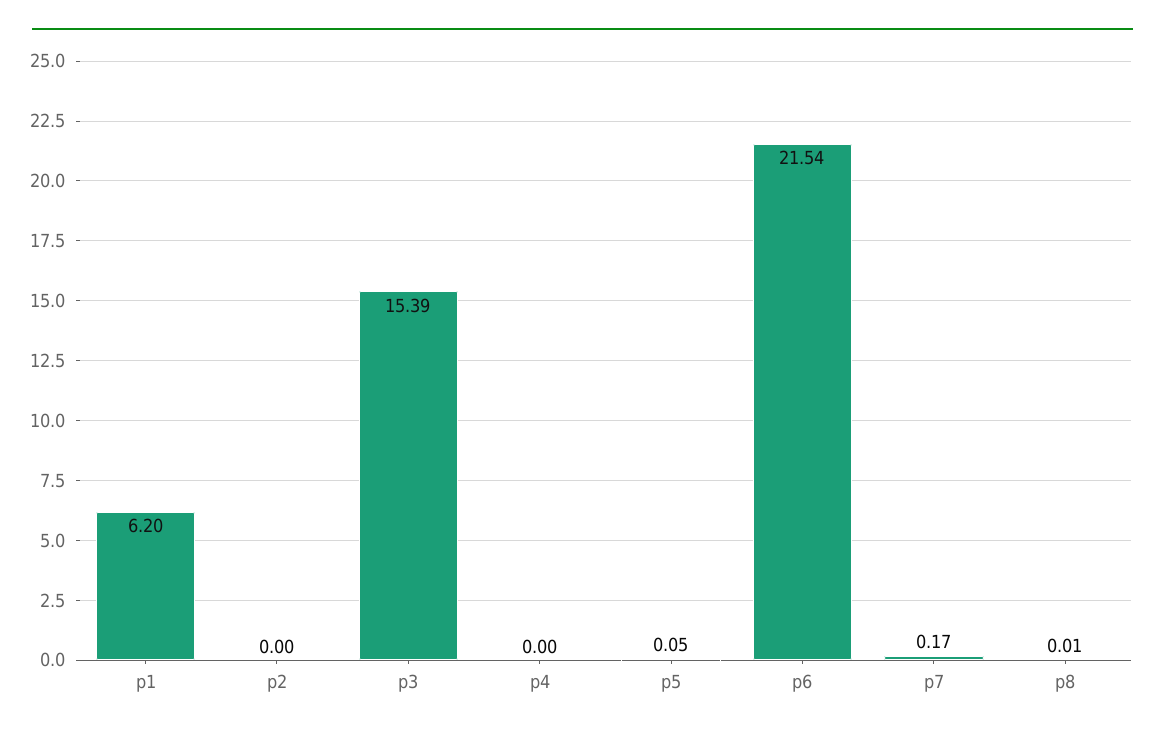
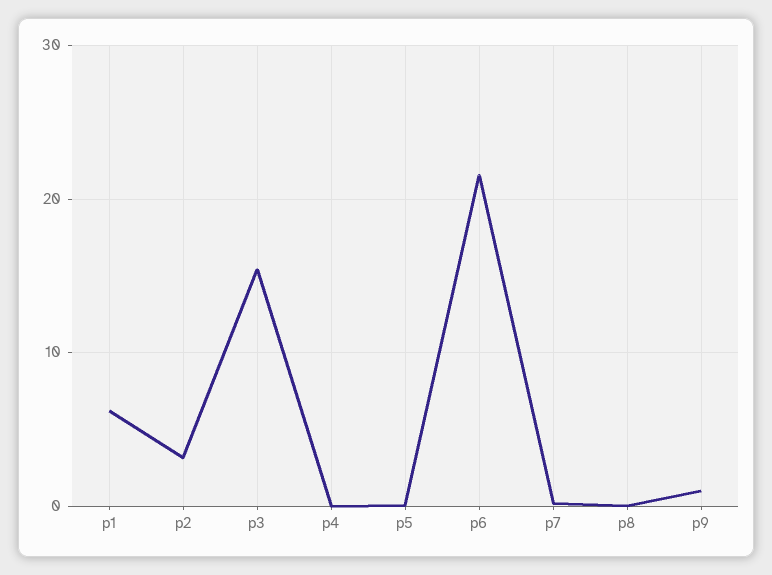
p2: 0 -> 3
p9: none -> 1

